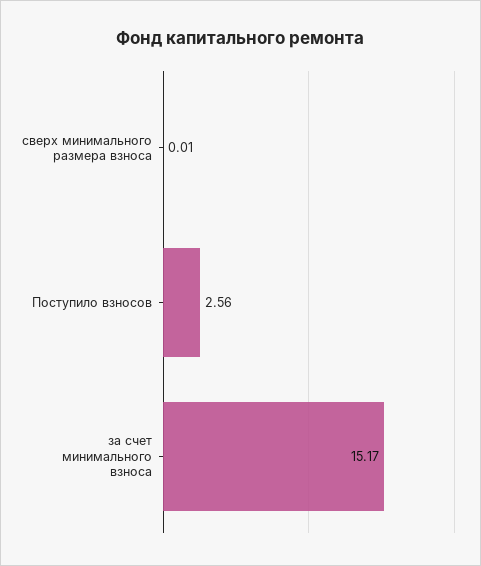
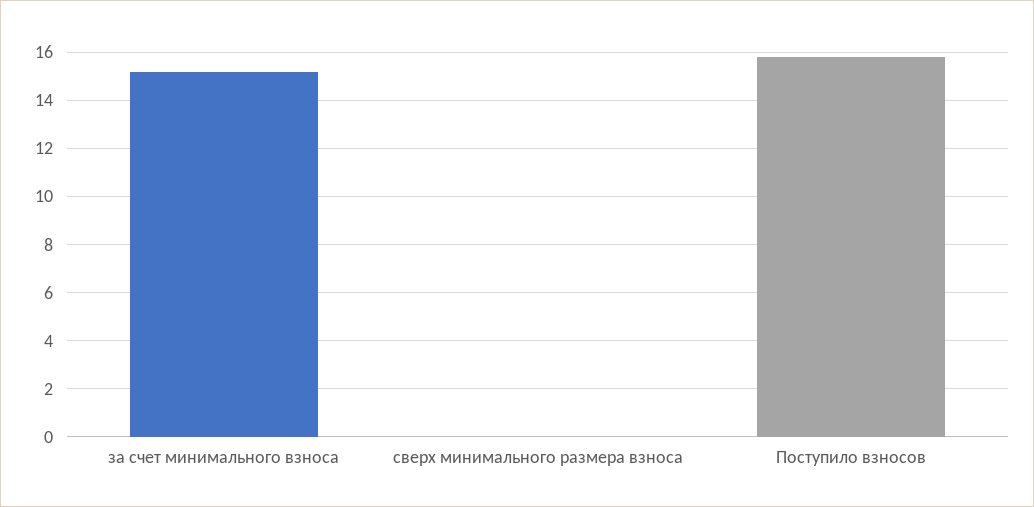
Поступило взносов: 2.56 -> 15.75

